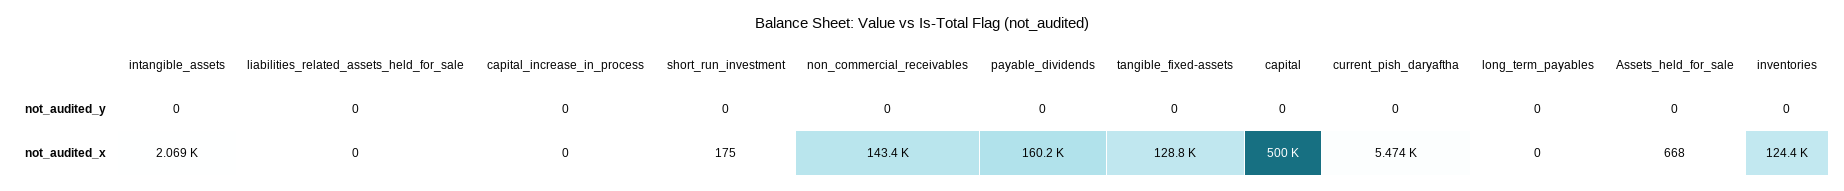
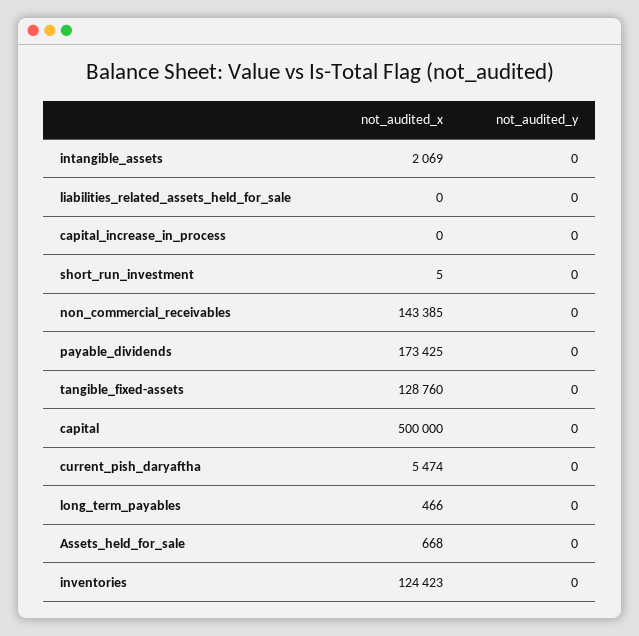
short_run_investment, not_audited_x: 175 -> 5
payable_dividends, not_audited_x: 160200 -> 173425
long_term_payables, not_audited_x: 0 -> 466

